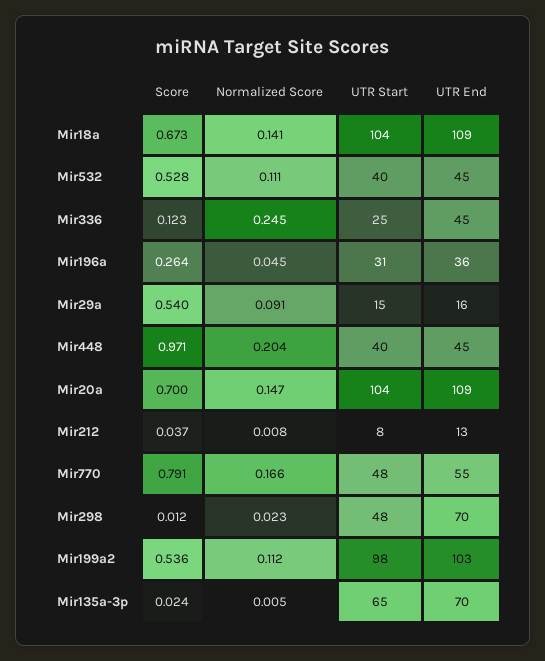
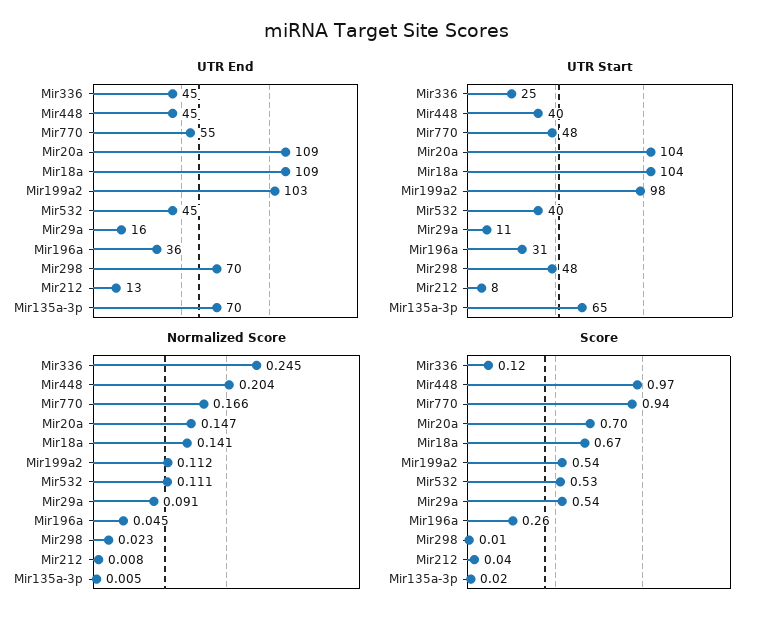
UTR Start, Mir29a: 15 -> 11
Score, Mir770: 0.791 -> 0.94

